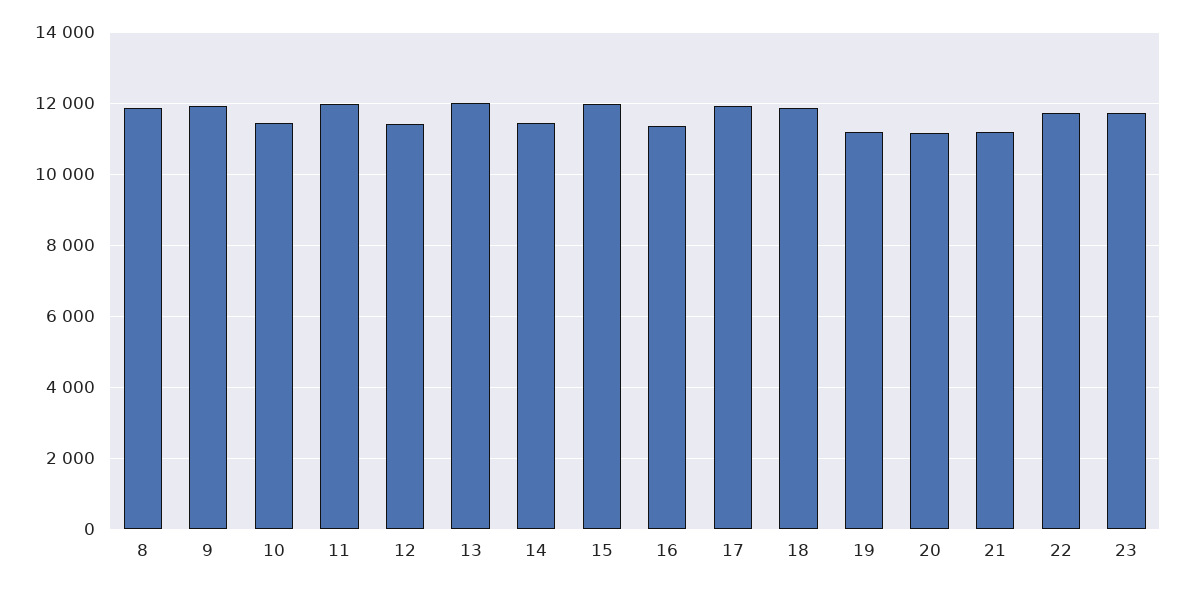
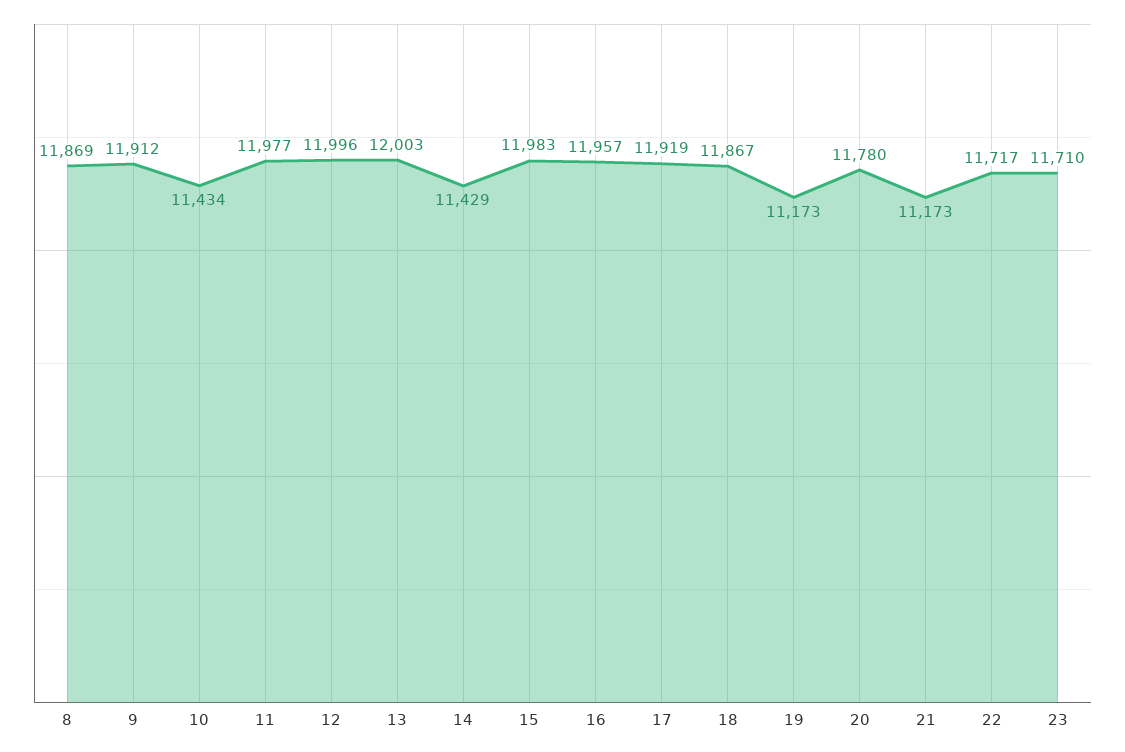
12: 11400 -> 11996
16: 11400 -> 11957
20: 11200 -> 11780

